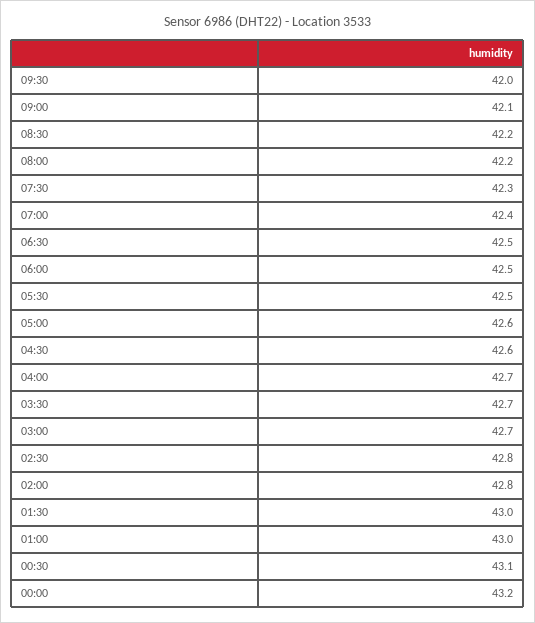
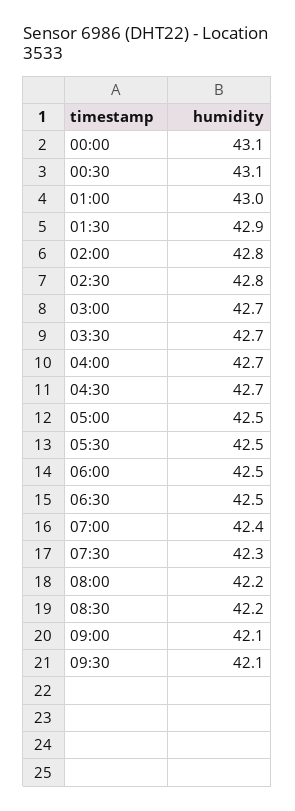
09:30: 42 -> 42.1
05:00: 42.6 -> 42.5
04:30: 42.6 -> 42.7
01:30: 43 -> 42.9
00:00: 43.2 -> 43.1

